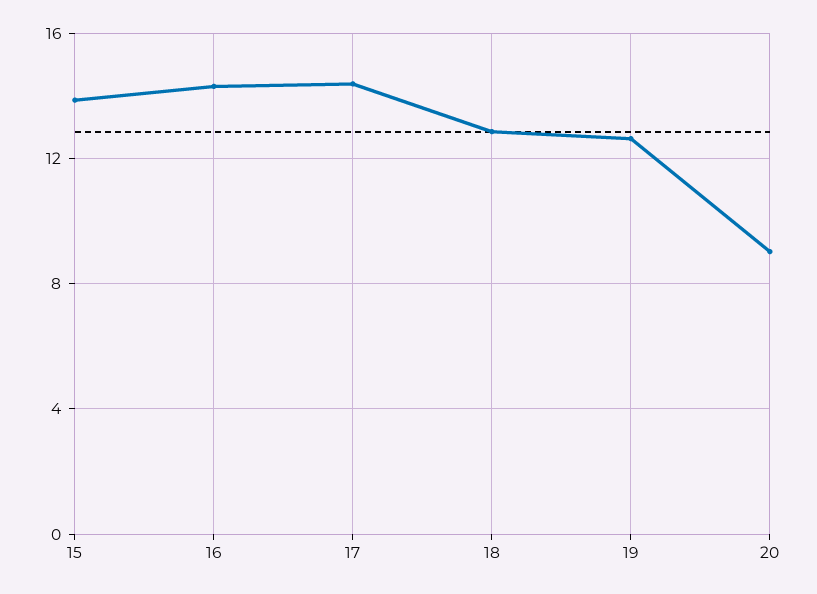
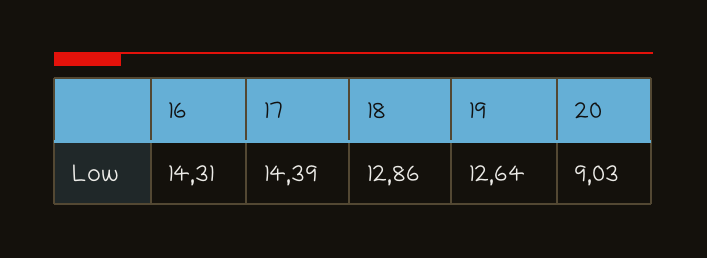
15: 14 -> none

